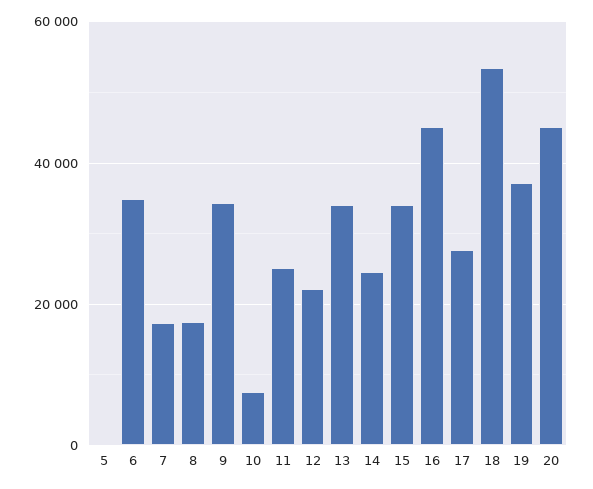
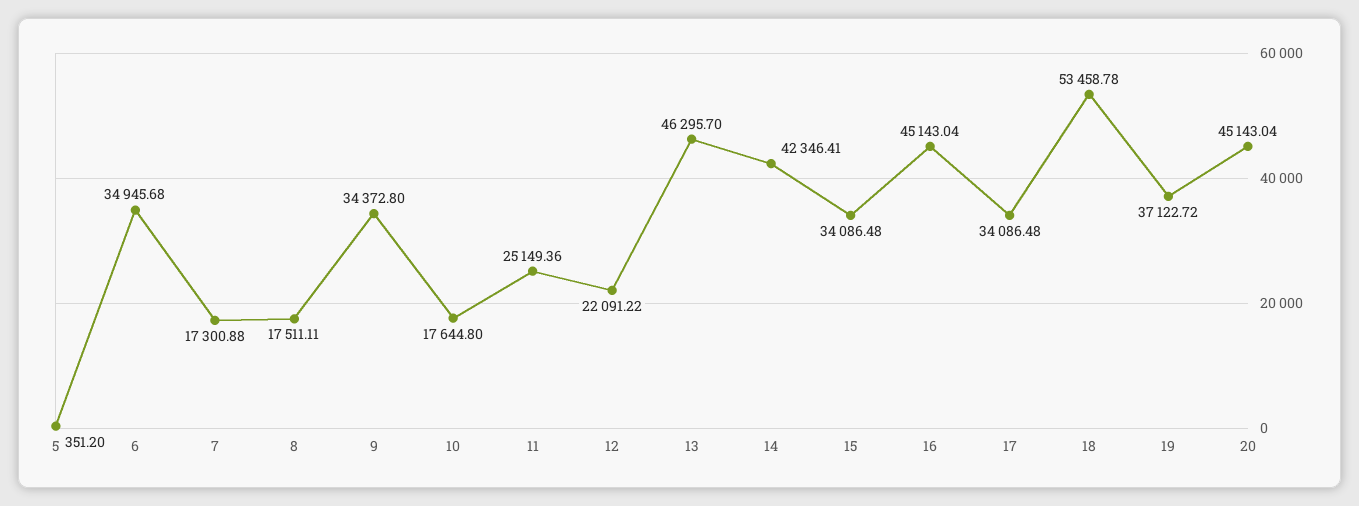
10: 8000 -> 17644.8
13: 34000 -> 46295.7
14: 24000 -> 42346.41
17: 28000 -> 34086.48

